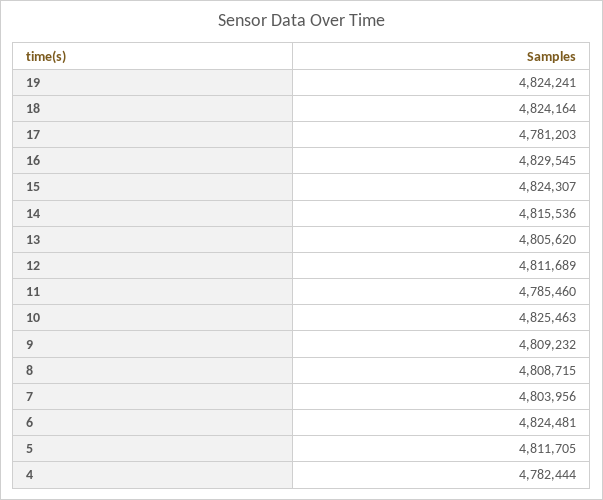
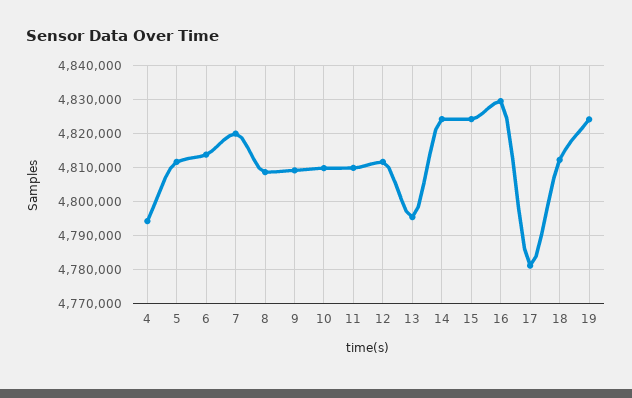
18: 4824164 -> 4812000
14: 4815536 -> 4824000
13: 4805620 -> 4796000
11: 4785460 -> 4810000
10: 4825463 -> 4810000
7: 4803956 -> 4820000
6: 4824481 -> 4814000
4: 4782444 -> 4794000

